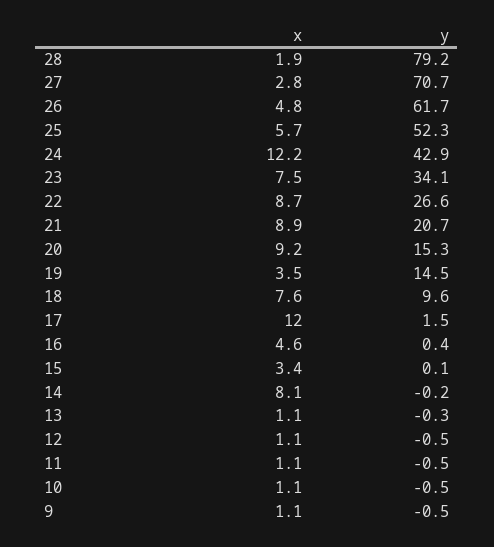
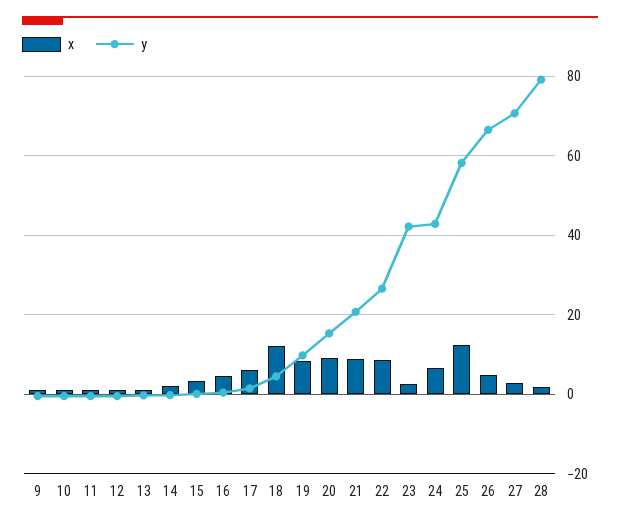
y, 26: 61.7 -> 66
x, 25: 5.7 -> 12
y, 25: 52.3 -> 58
x, 24: 12.2 -> 6
x, 23: 7.5 -> 2
y, 23: 34.1 -> 42
x, 19: 3.5 -> 8
y, 19: 14.5 -> 10
x, 18: 7.6 -> 12
y, 18: 9.6 -> 4
x, 17: 12 -> 6
x, 14: 8.1 -> 2

